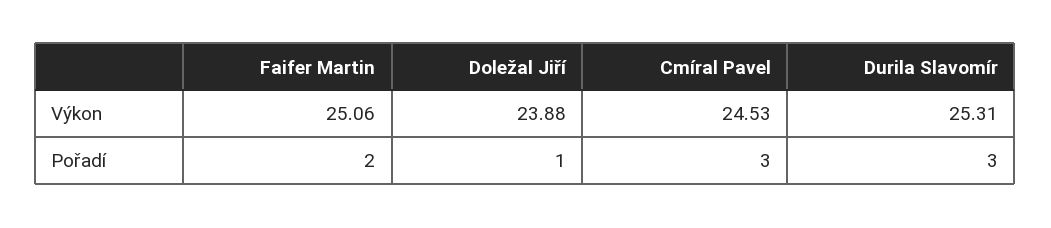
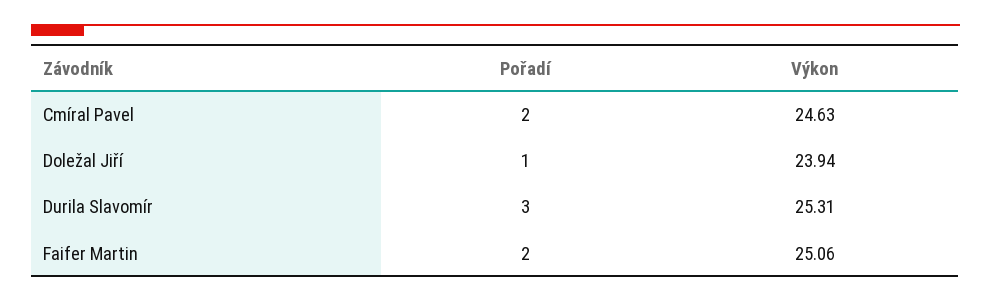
Doležal Jiří, Výkon: 23.88 -> 23.94
Cmíral Pavel, Výkon: 24.53 -> 24.63
Cmíral Pavel, Pořadí: 3 -> 2

